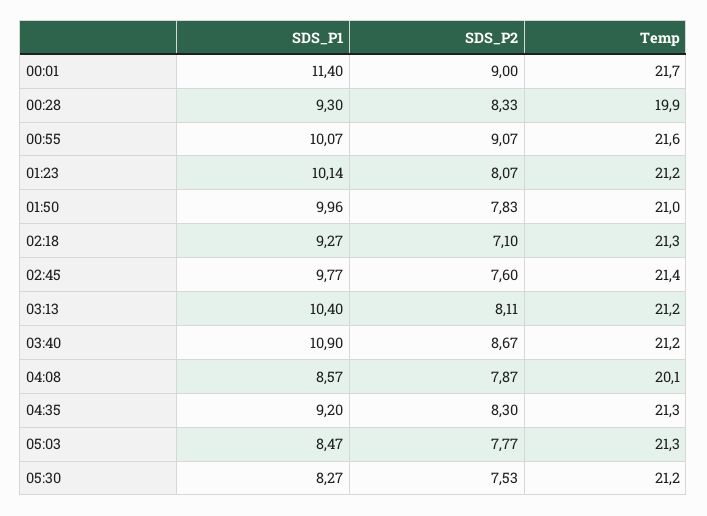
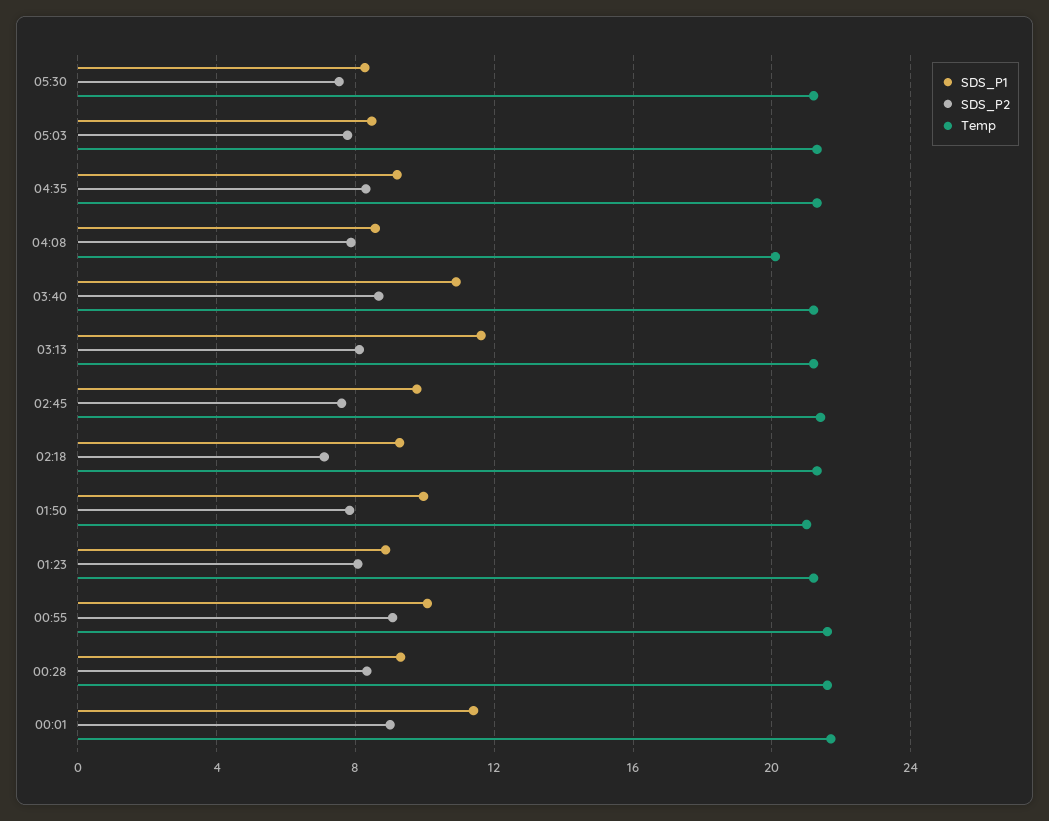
Temp, 00:28: 19.9 -> 21.5
SDS_P1, 01:23: 10.14 -> 9
SDS_P1, 03:13: 10.4 -> 11.5

